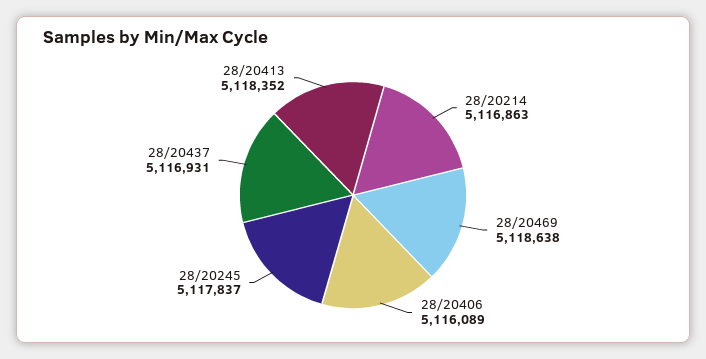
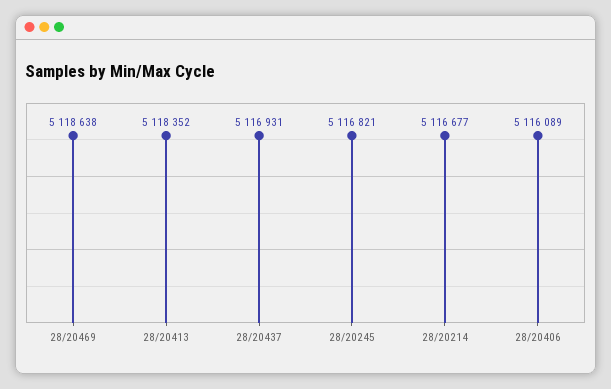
28/20214: 5116863 -> 5116677
28/20245: 5117837 -> 5116821

